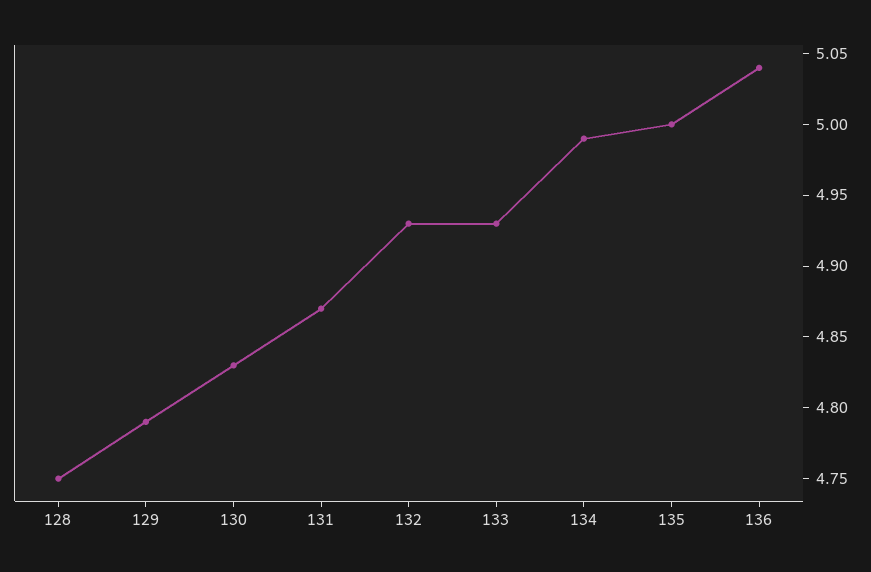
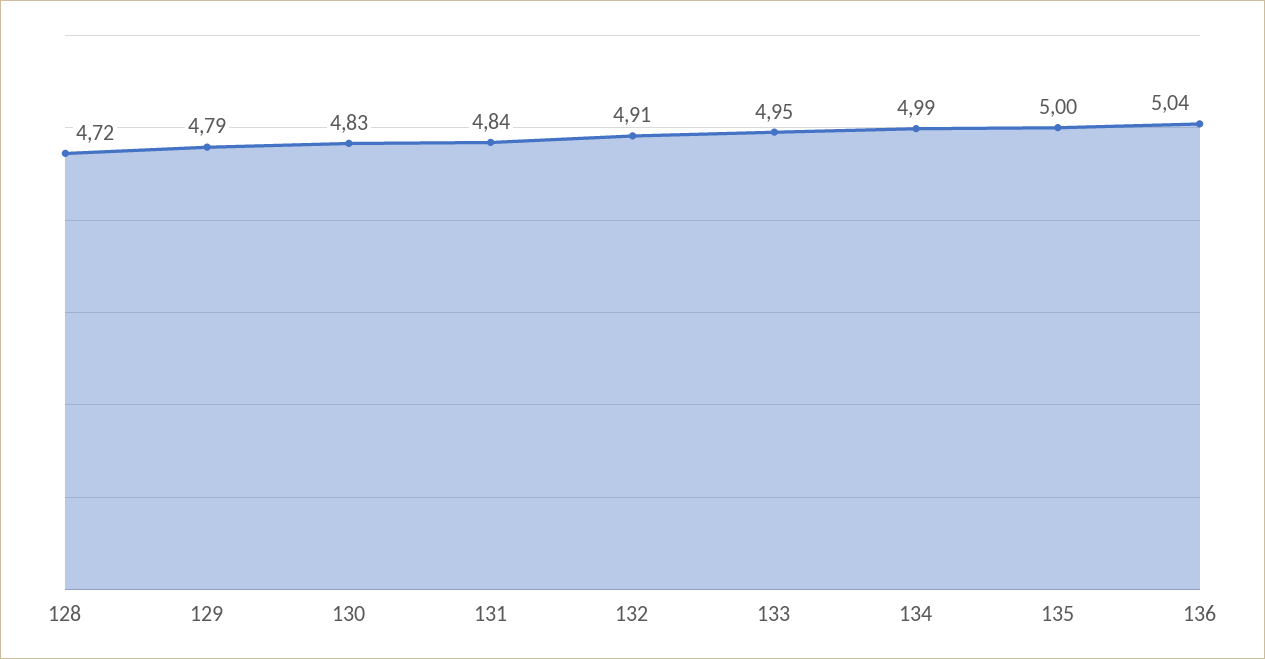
128: 4.75 -> 4.72
131: 4.87 -> 4.84
132: 4.93 -> 4.91
133: 4.93 -> 4.95

